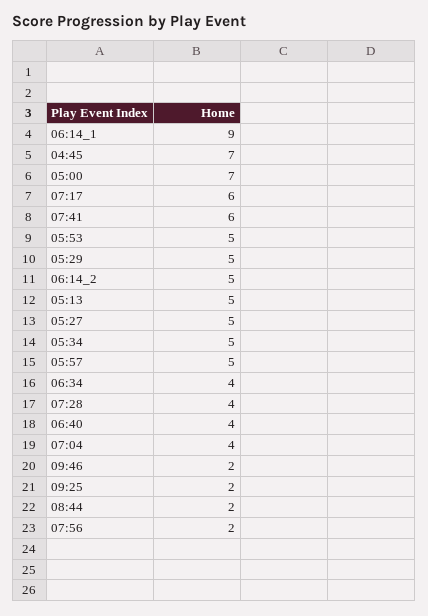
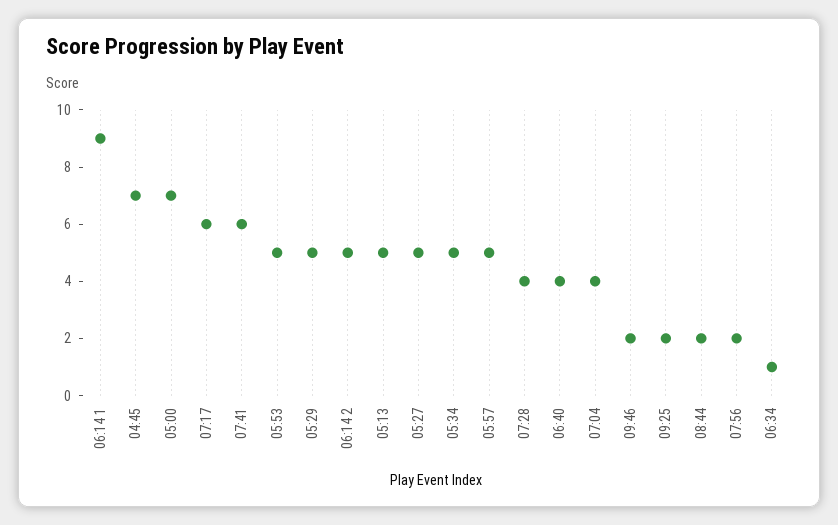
06:34: 4 -> 1

